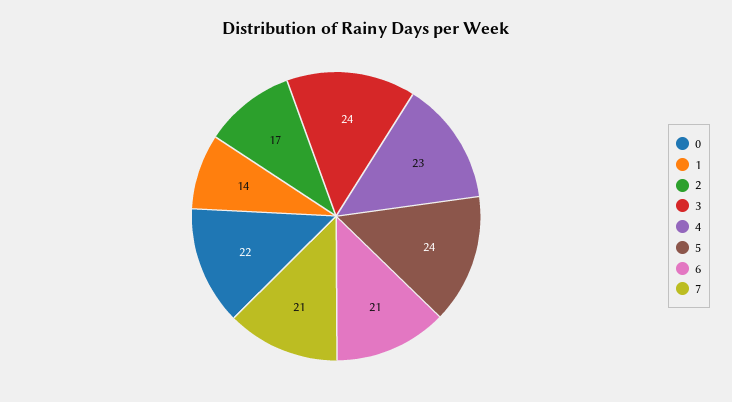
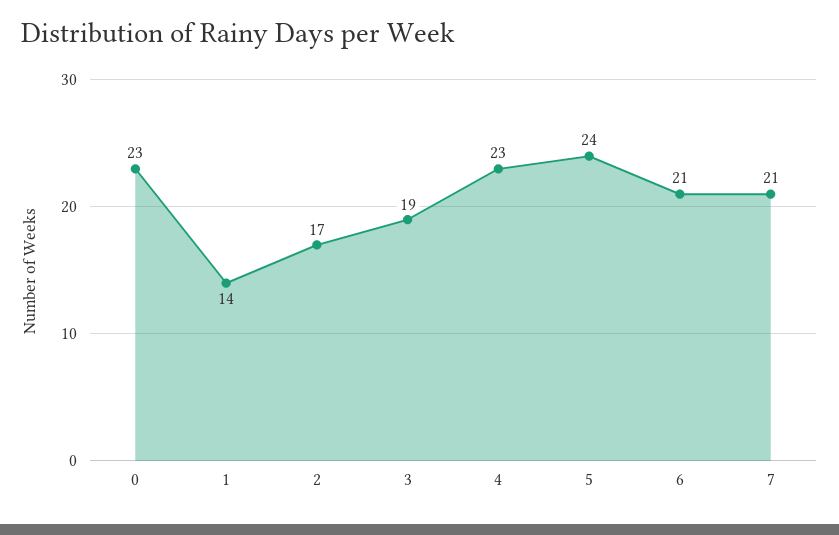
0: 22 -> 23
3: 24 -> 19

